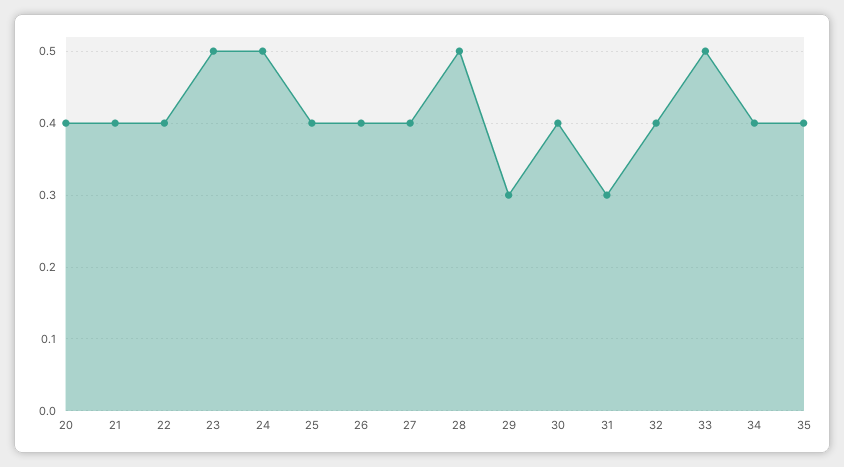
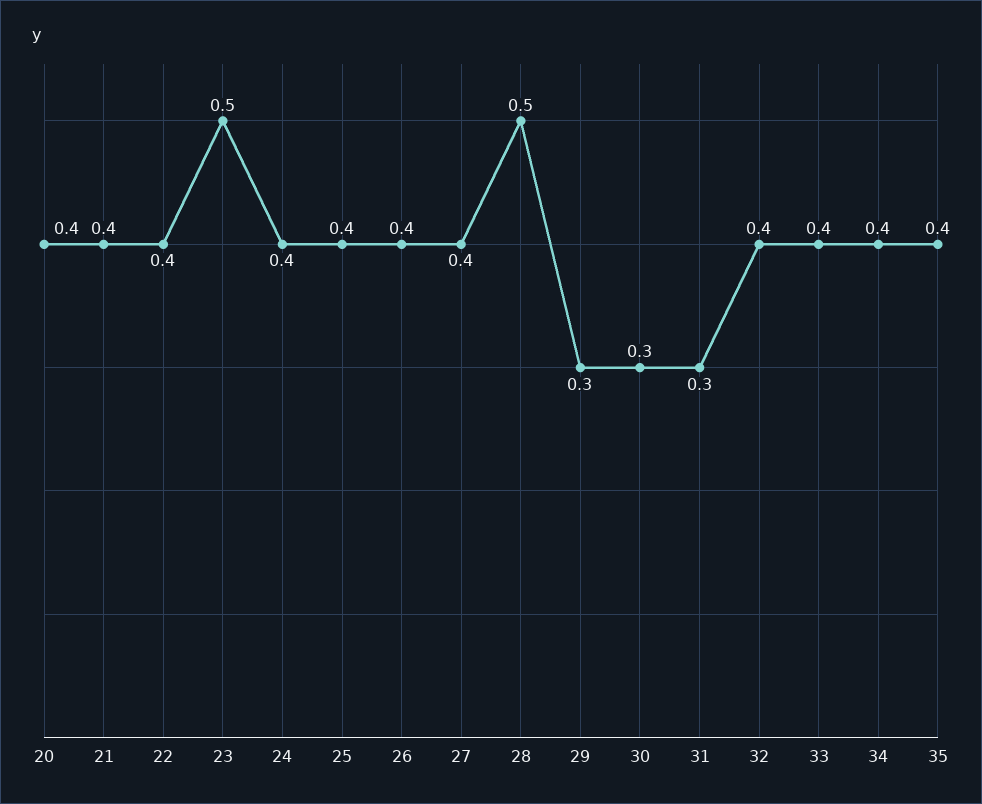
24: 0.5 -> 0.4
30: 0.4 -> 0.3
33: 0.5 -> 0.4

